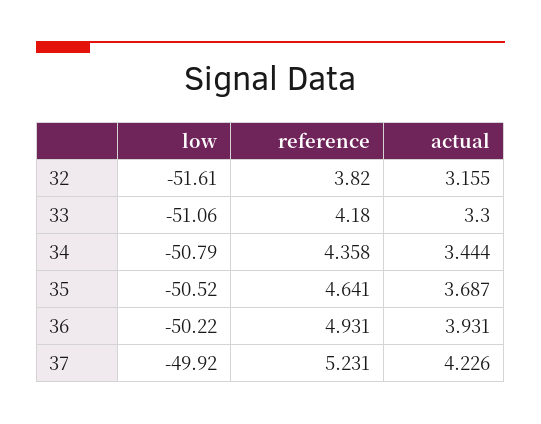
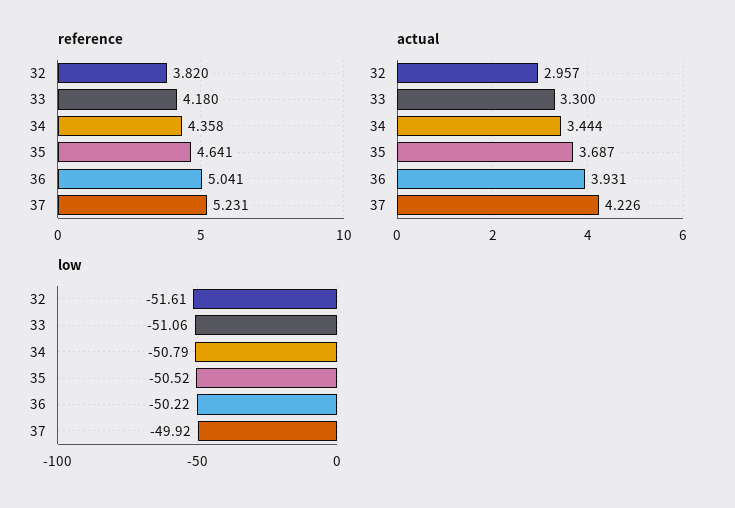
actual, 32: 3.155 -> 2.957
reference, 36: 4.931 -> 5.041

